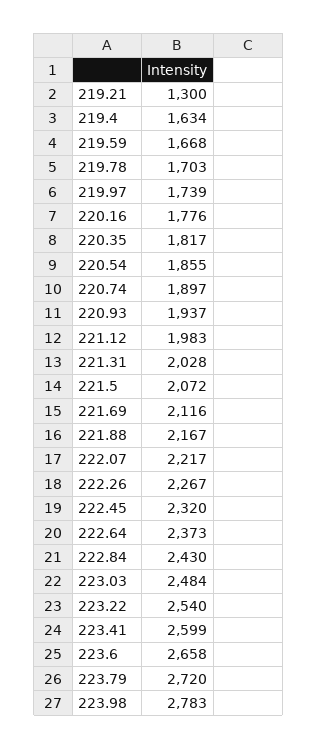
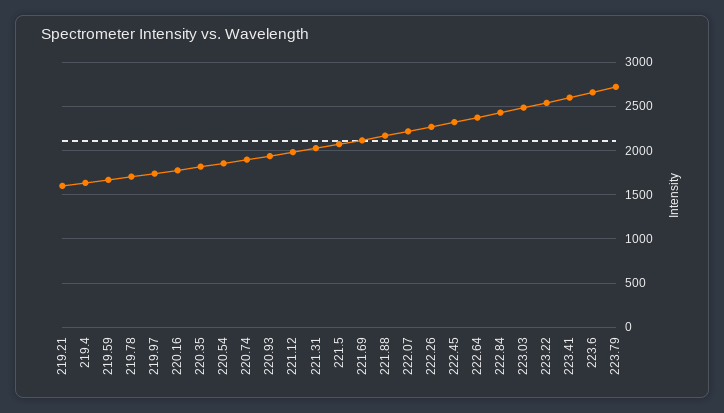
219.21: 1300 -> 1600
223.98: 2783 -> none

